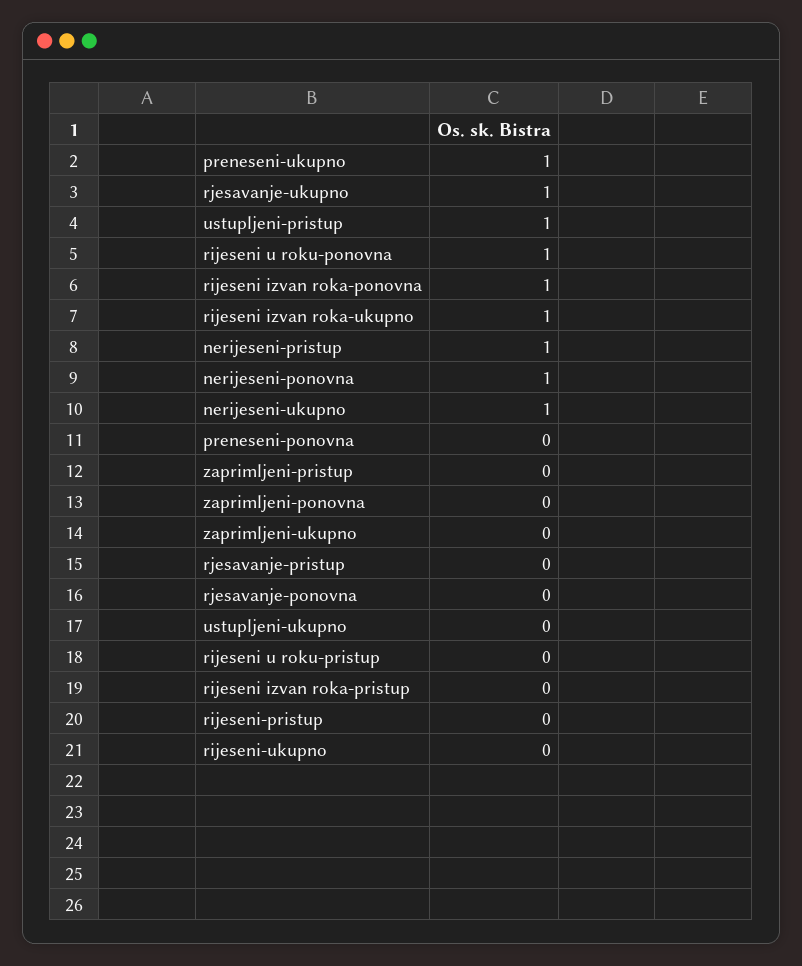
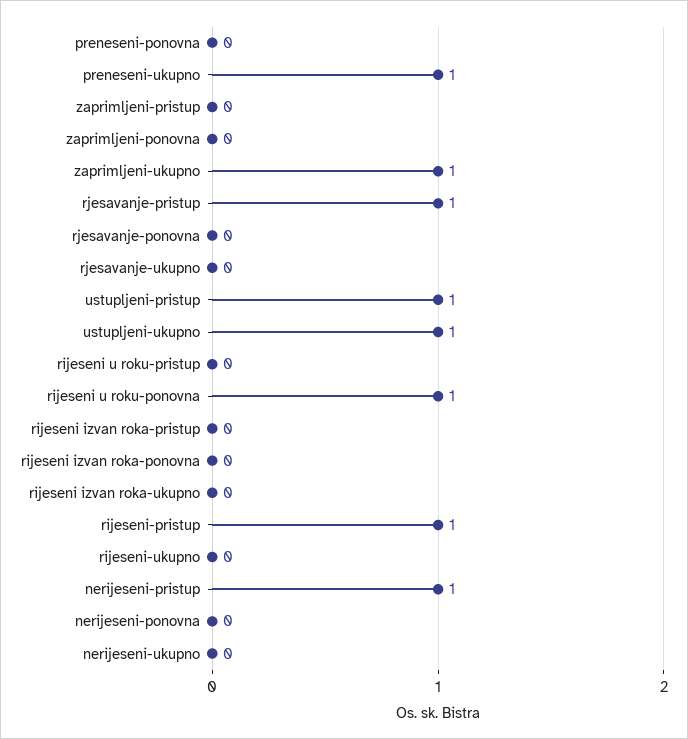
rjesavanje-ukupno: 1 -> 0
rijeseni izvan roka-ponovna: 1 -> 0
rijeseni izvan roka-ukupno: 1 -> 0
nerijeseni-ponovna: 1 -> 0
nerijeseni-ukupno: 1 -> 0
zaprimljeni-ukupno: 0 -> 1
rjesavanje-pristup: 0 -> 1
ustupljeni-ukupno: 0 -> 1
rijeseni-pristup: 0 -> 1

